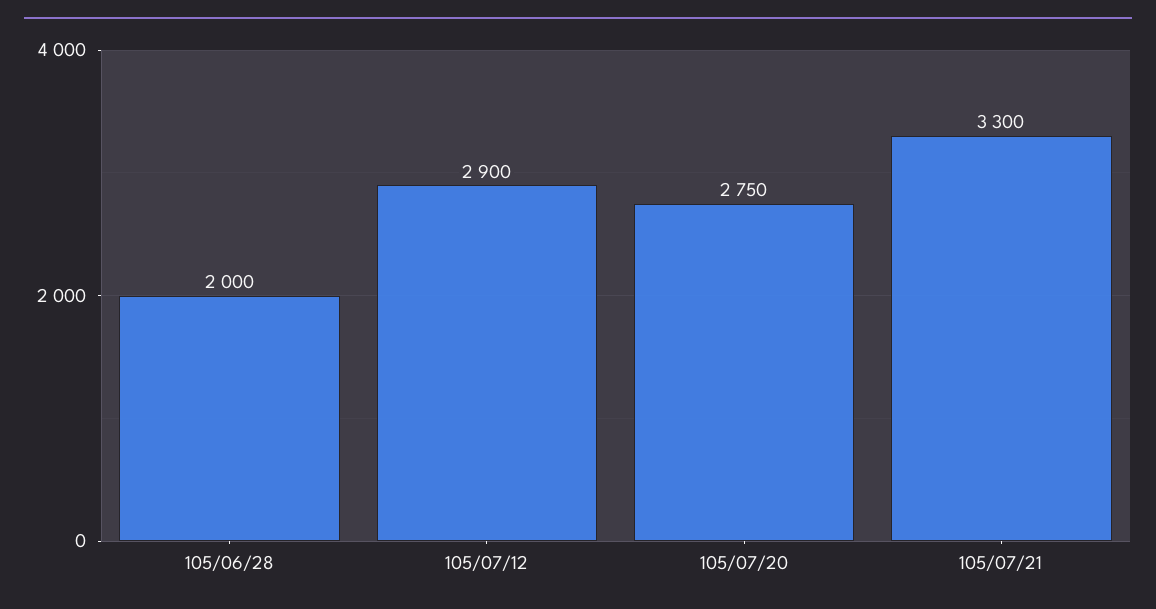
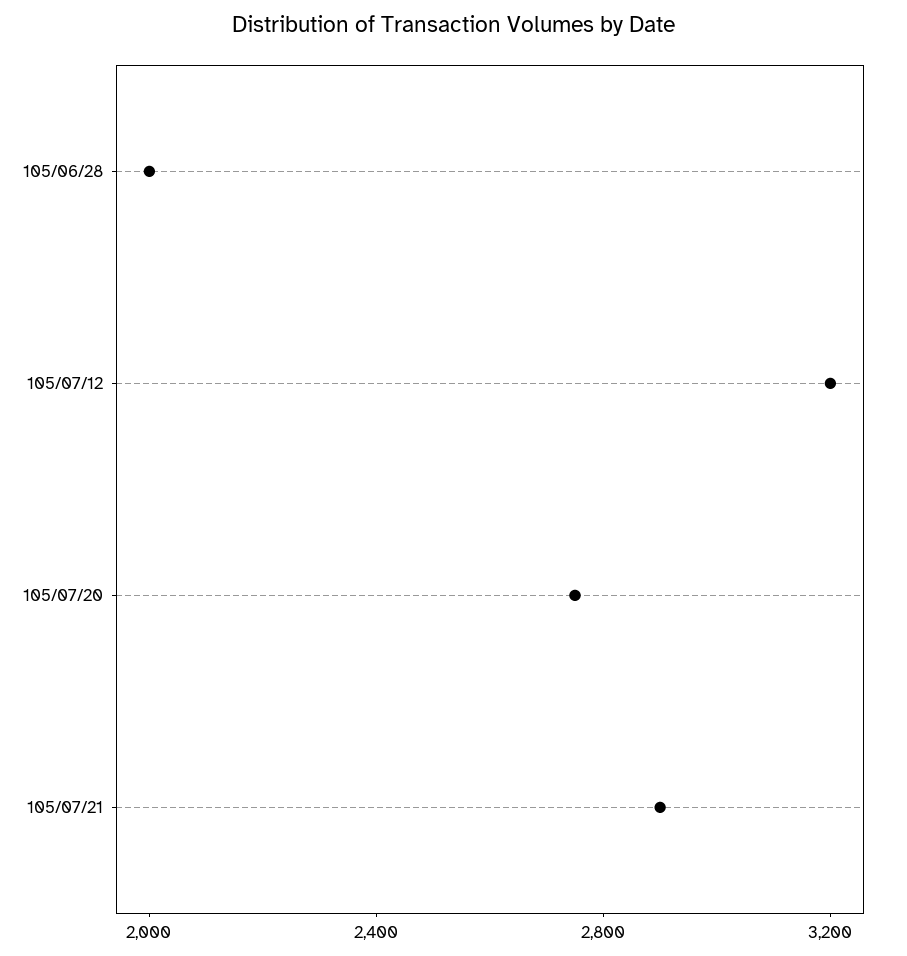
105/07/12: 2900 -> 3200
105/07/21: 3300 -> 2900

